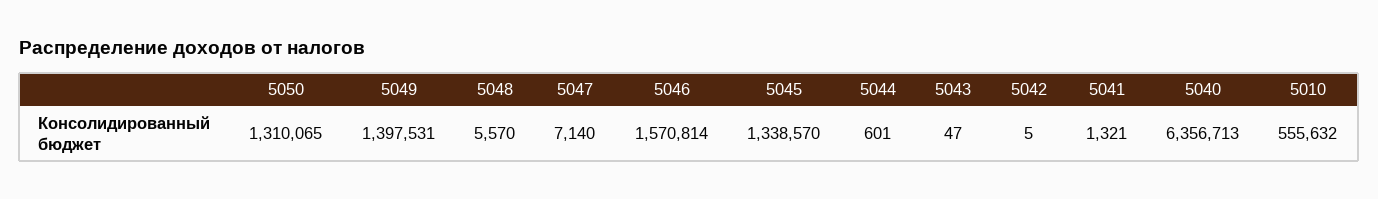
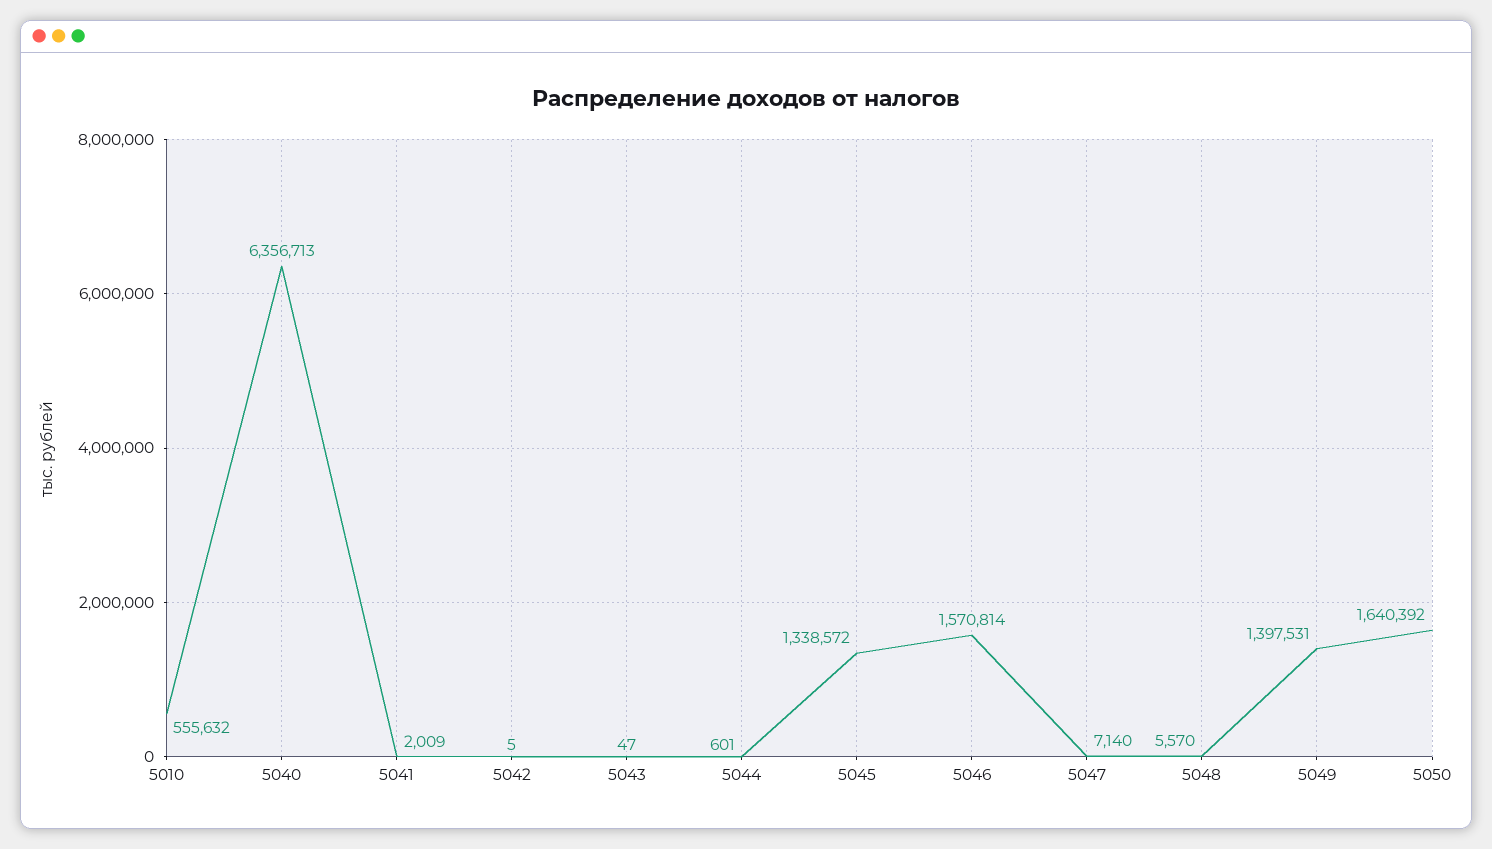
5050: 1310065 -> 1640392
5045: 1338570 -> 1338572
5041: 1321 -> 2009

